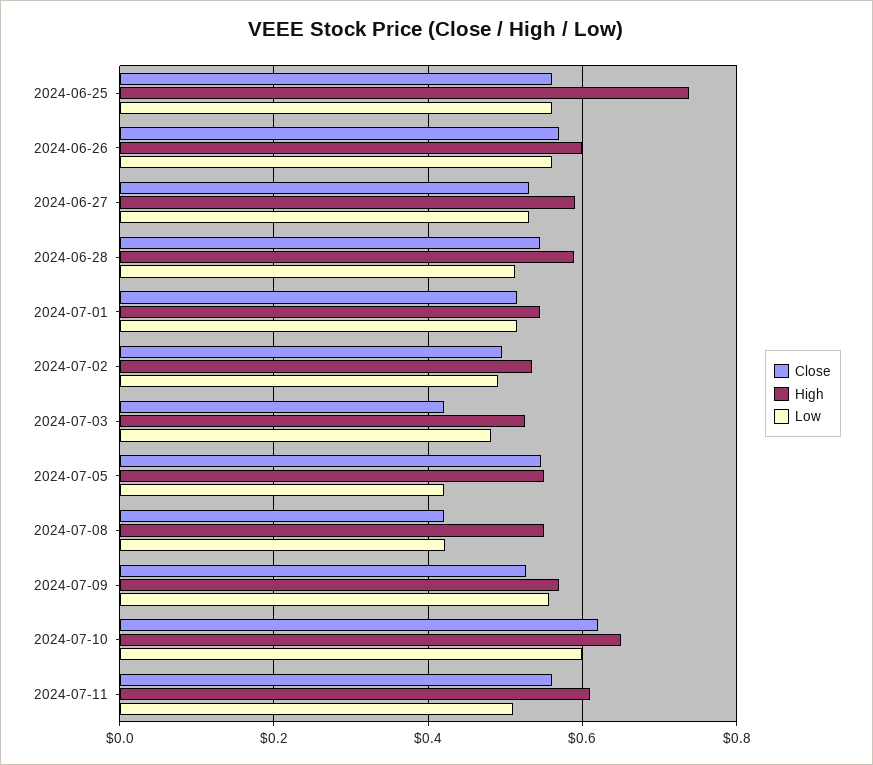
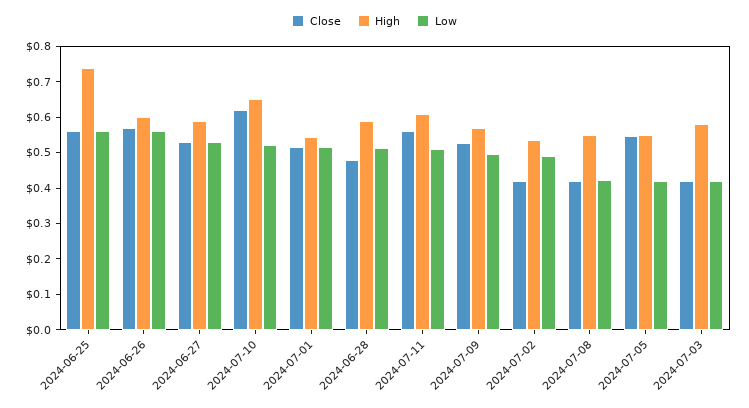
Close, 2024-06-28: 0.54 -> 0.475
Close, 2024-07-02: 0.5 -> 0.425
High, 2024-07-03: 0.52 -> 0.575
Low, 2024-07-03: 0.48 -> 0.425
Low, 2024-07-09: 0.56 -> 0.5
Low, 2024-07-10: 0.6 -> 0.525

